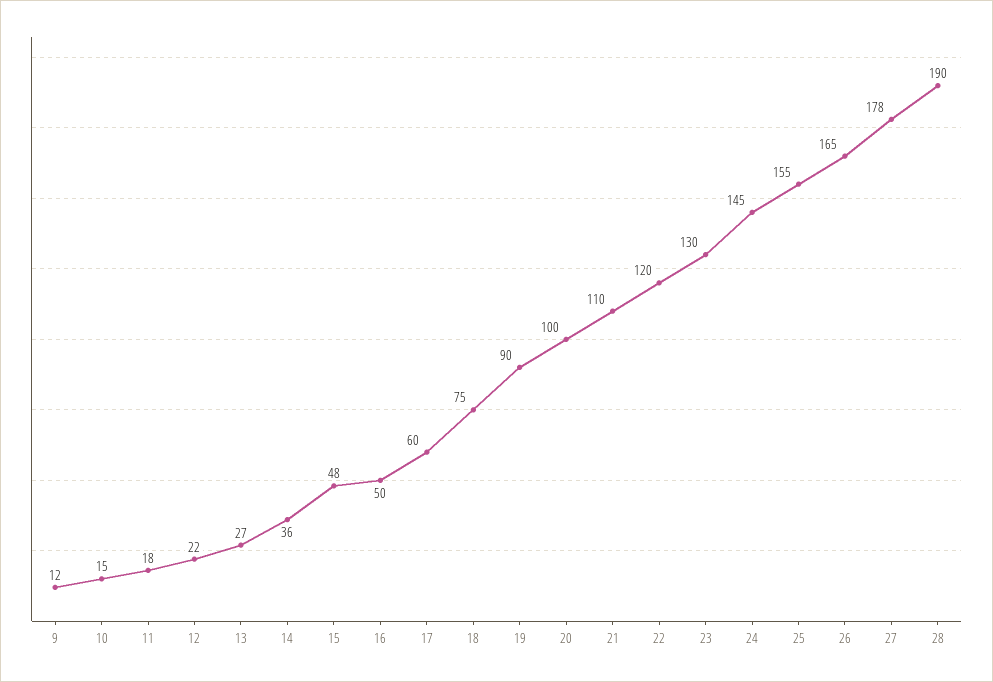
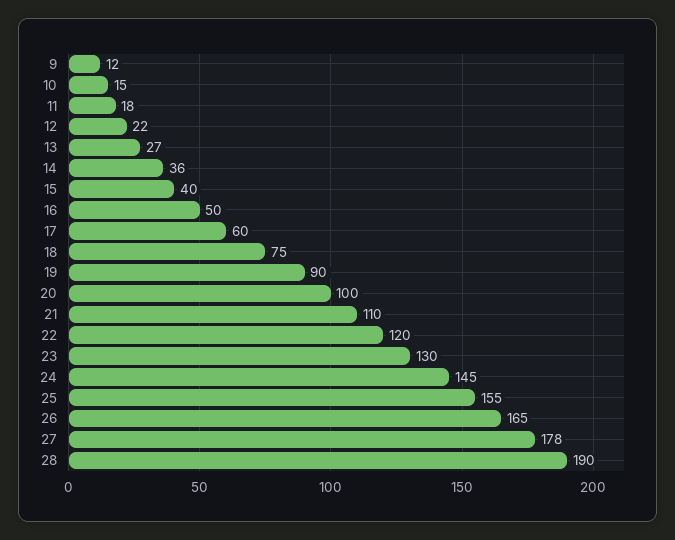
15: 48 -> 40

